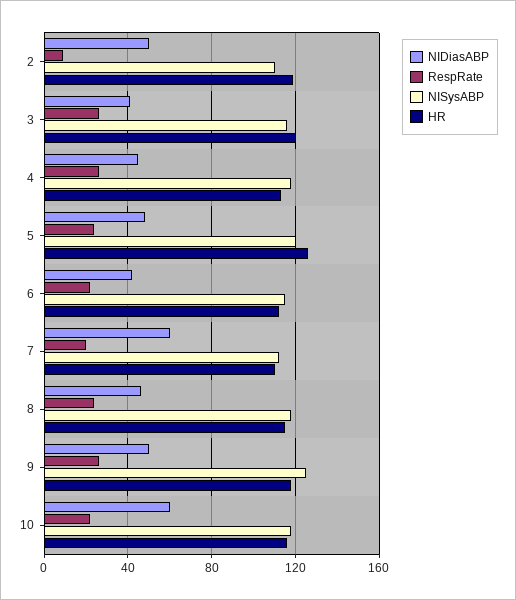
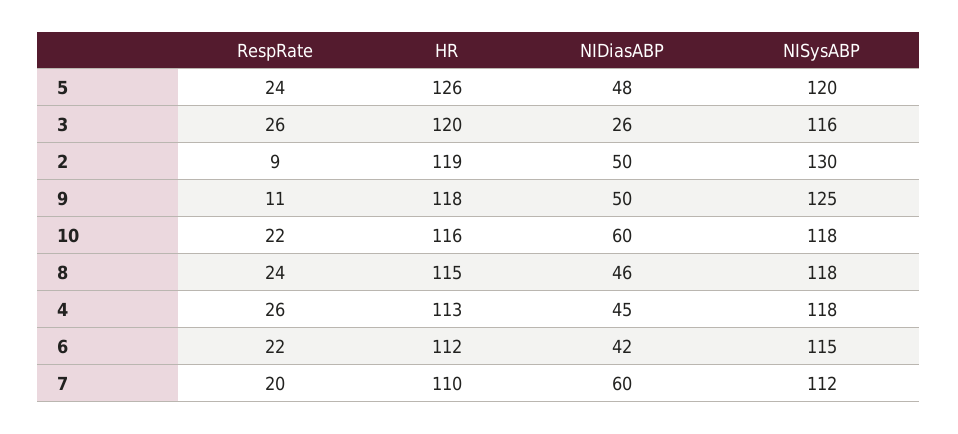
NISysABP, 2: 110 -> 130
NIDiasABP, 3: 40 -> 26
RespRate, 9: 25 -> 11

